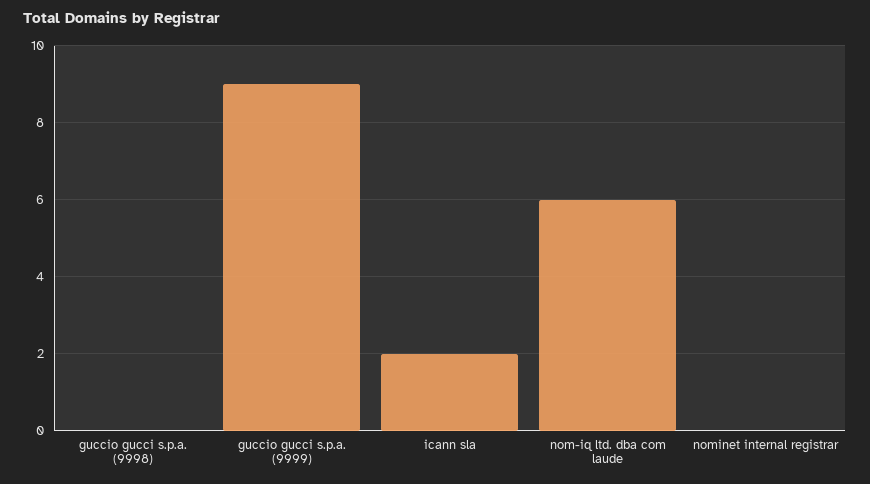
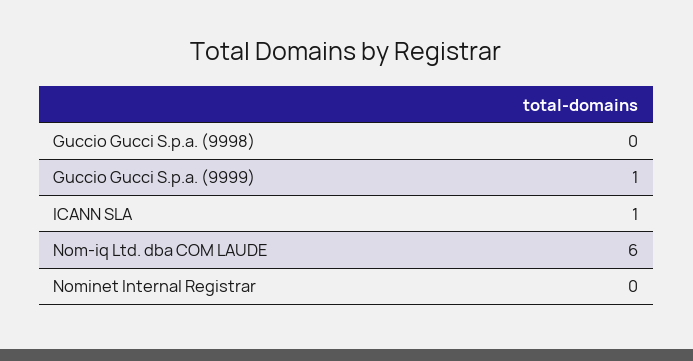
guccio gucci s.p.a. (9999): 9 -> 1
icann sla: 2 -> 1

